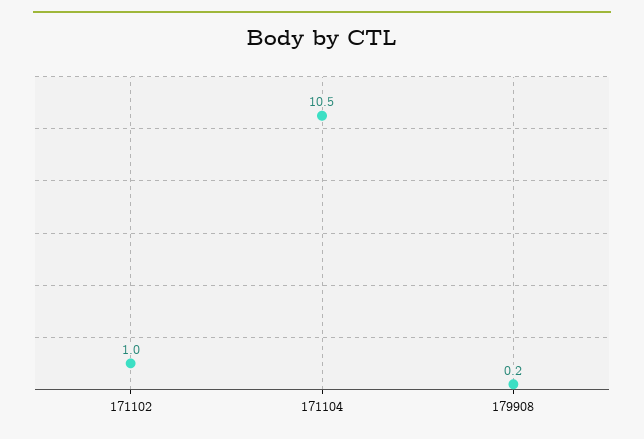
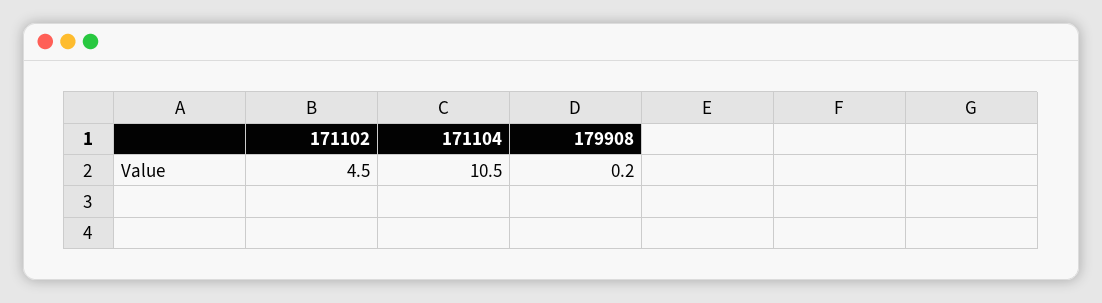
171102: 1 -> 4.5

